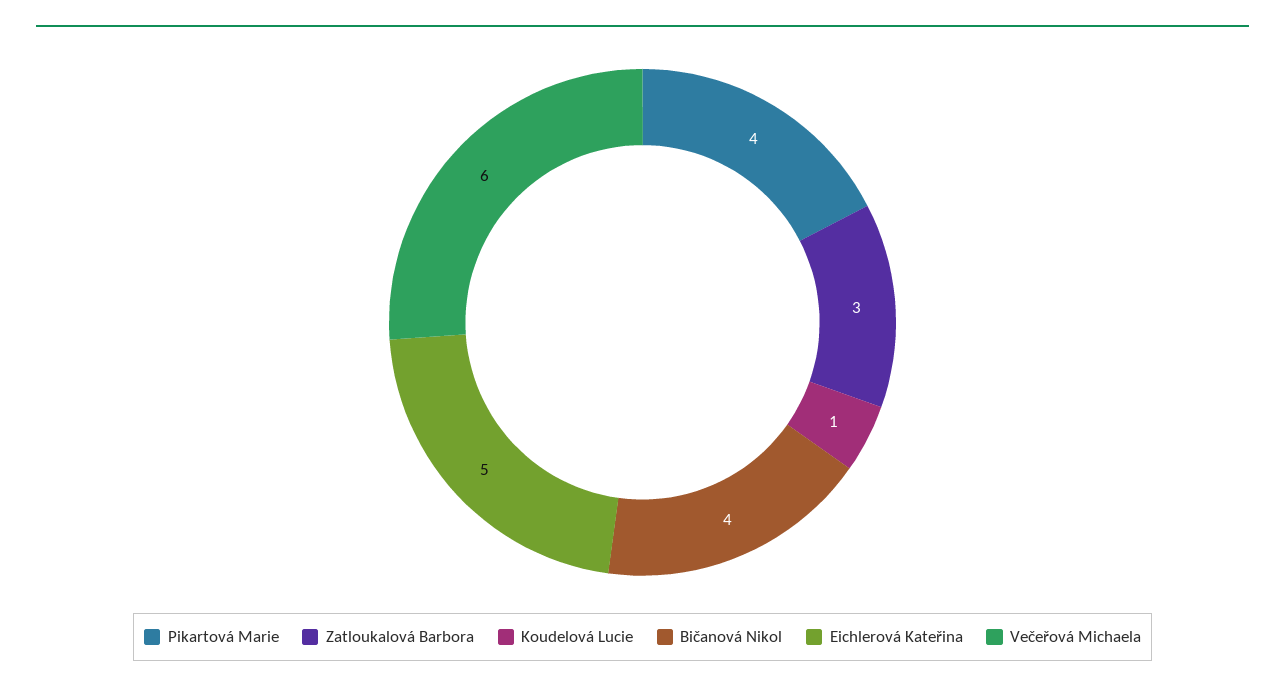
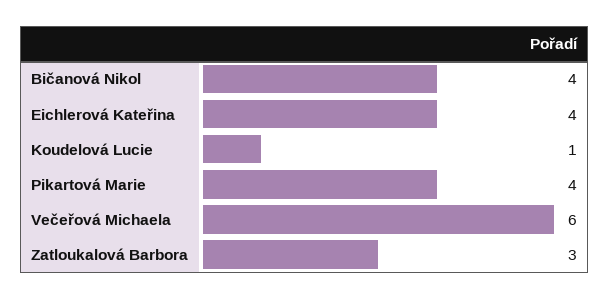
Eichlerová Kateřina: 5 -> 4

